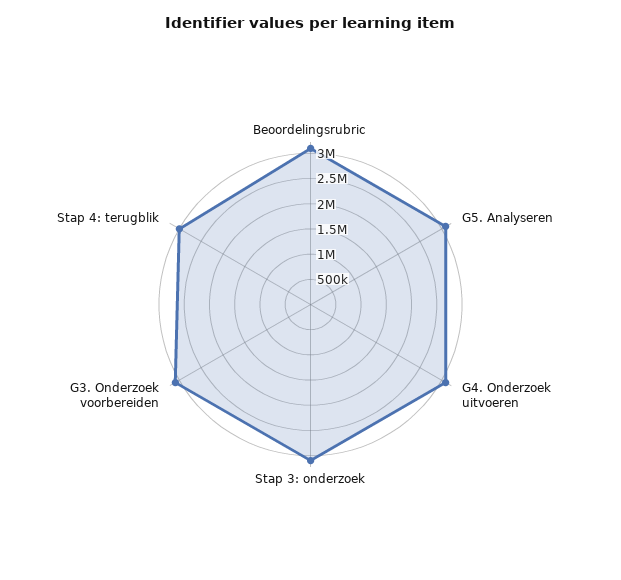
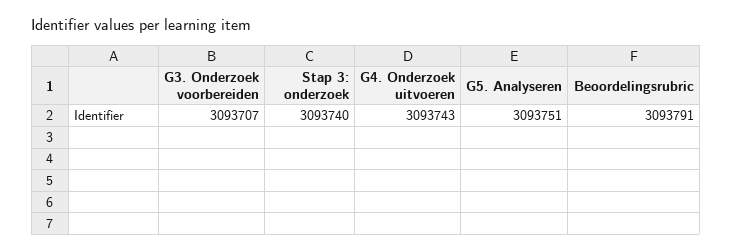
Stap 4: terugblik: 3000000 -> none

